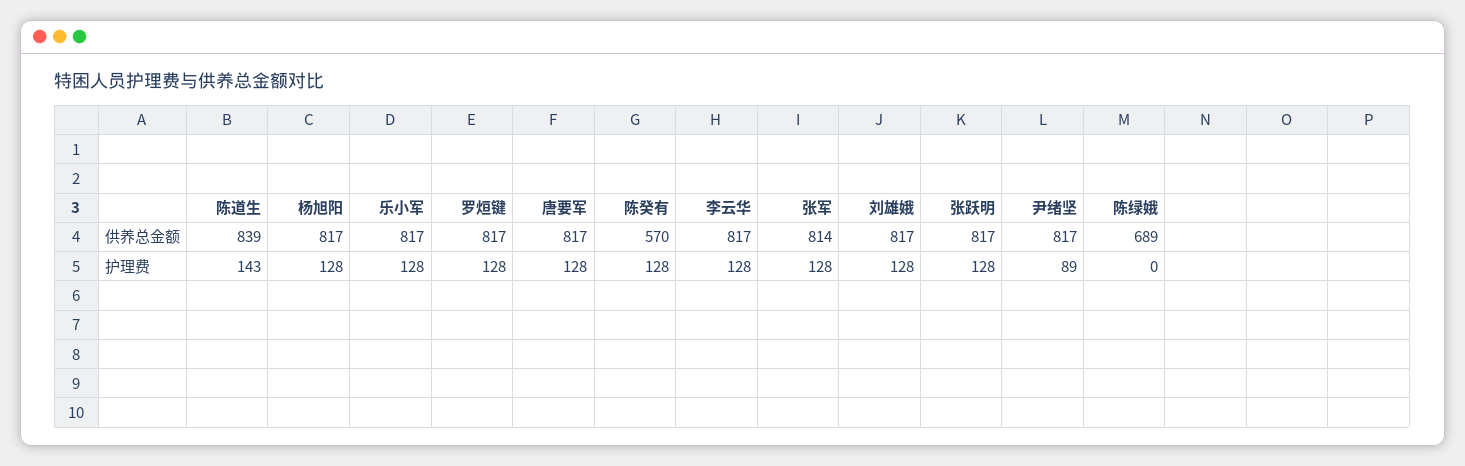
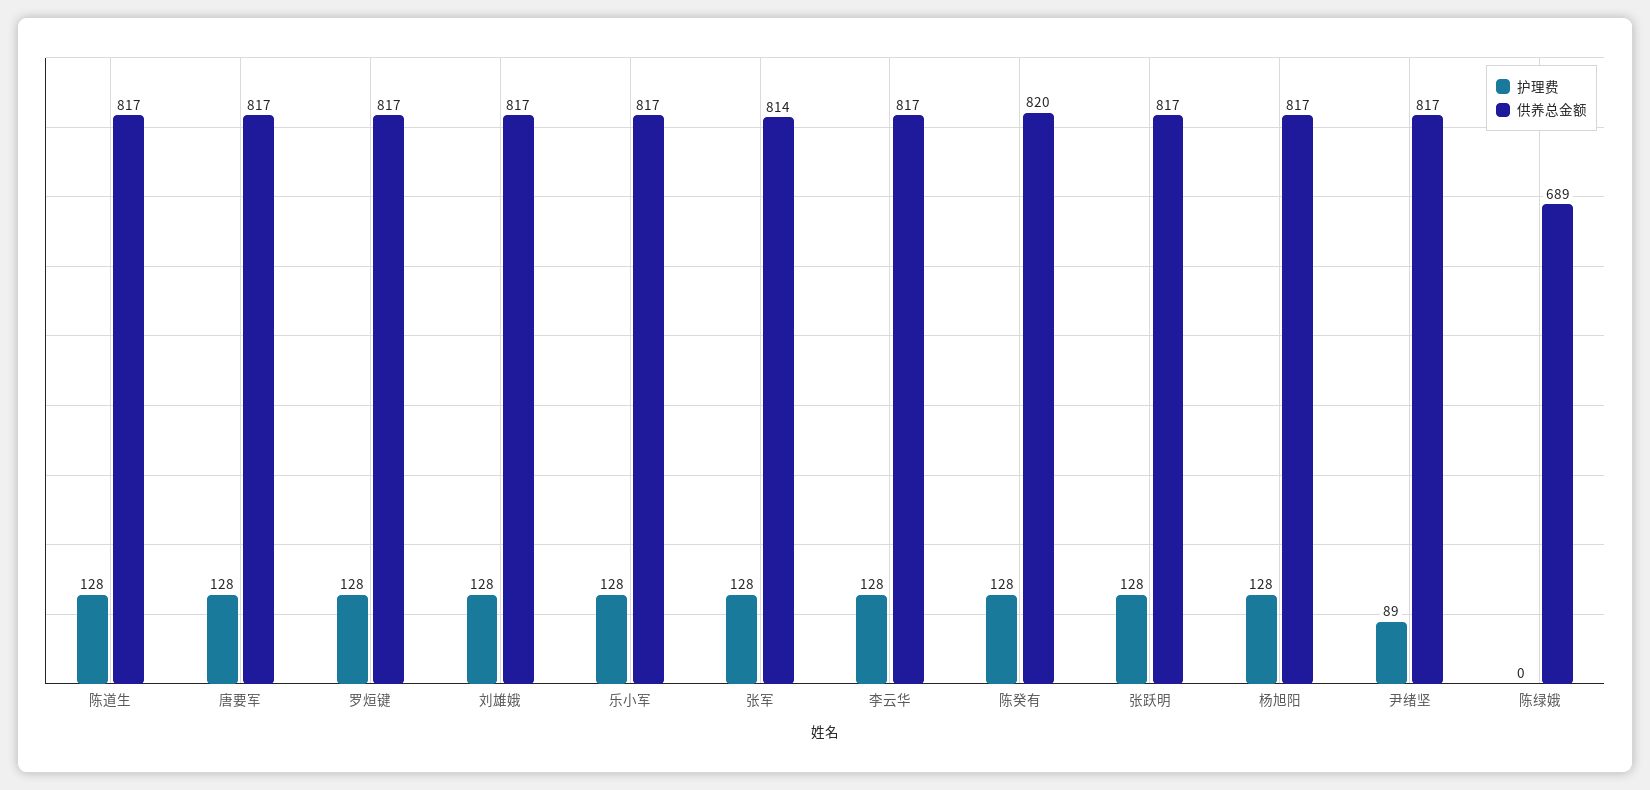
供养总金额, 陈道生: 839 -> 817
供养总金额, 陈癸有: 570 -> 820
护理费, 陈道生: 143 -> 128

